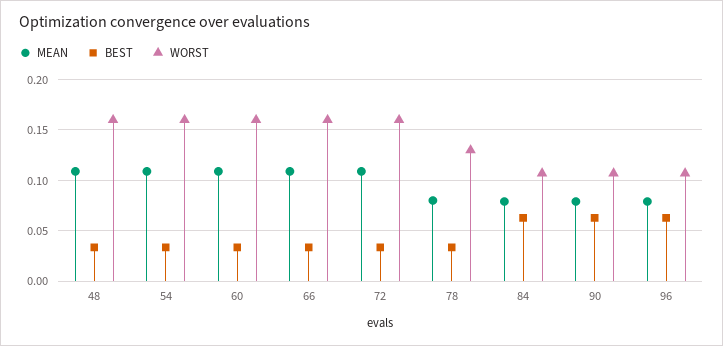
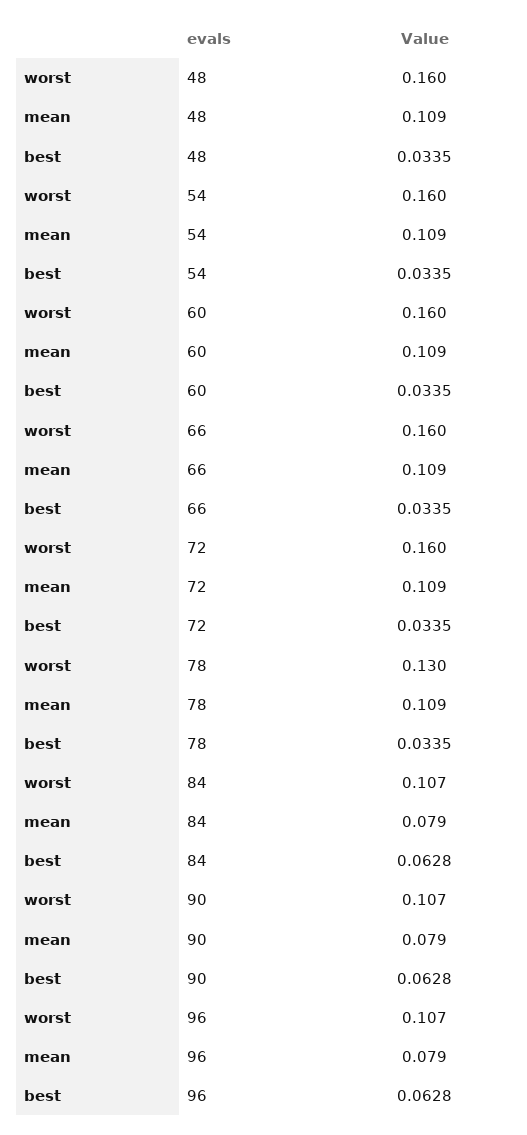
MEAN, 78: 0.08 -> 0.109

